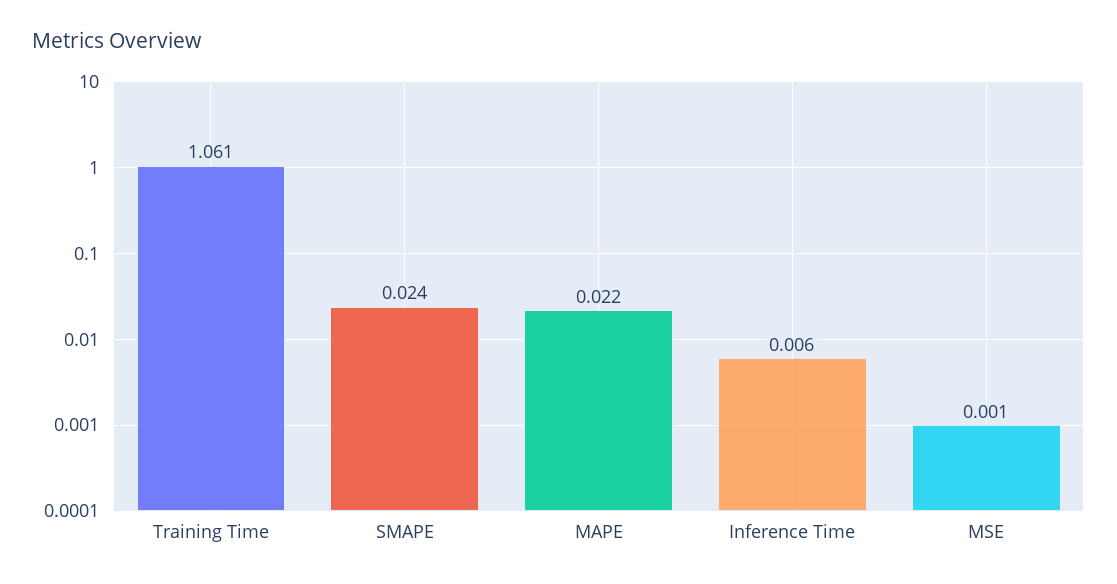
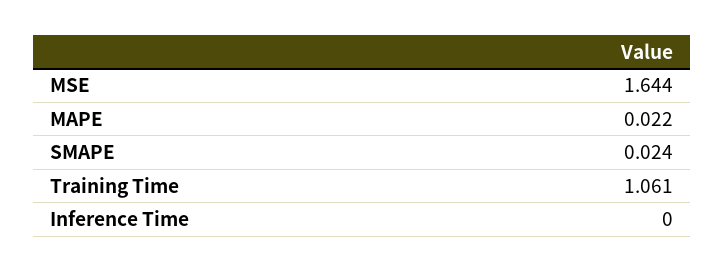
Inference Time: 0.006 -> 0
MSE: 0.001 -> 1.644

